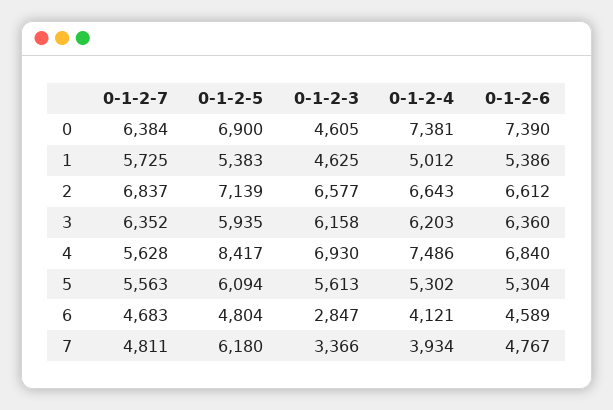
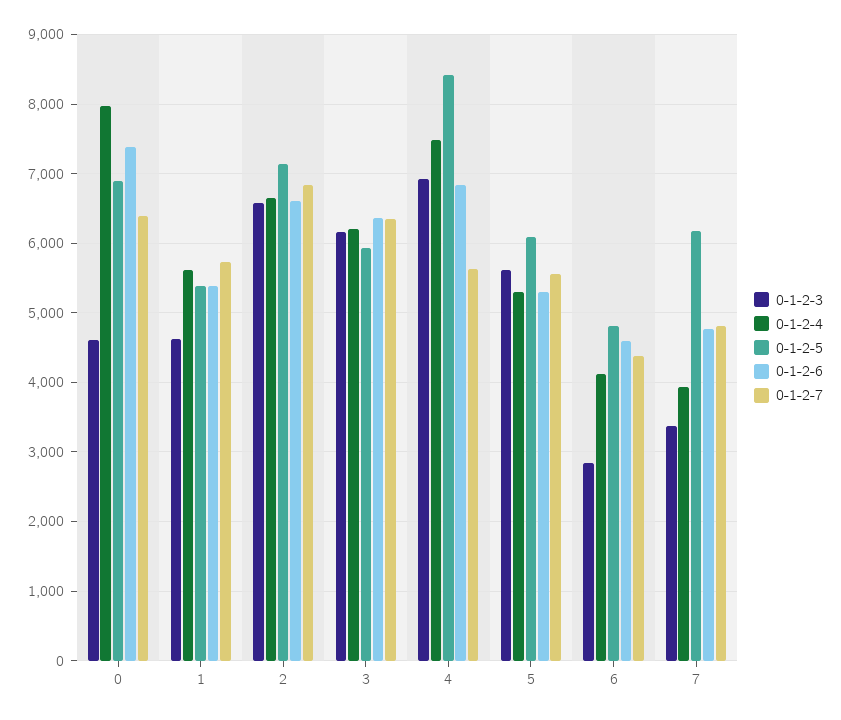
0-1-2-4, 0: 7381 -> 8000
0-1-2-4, 1: 5012 -> 5600
0-1-2-7, 6: 4683 -> 4400

